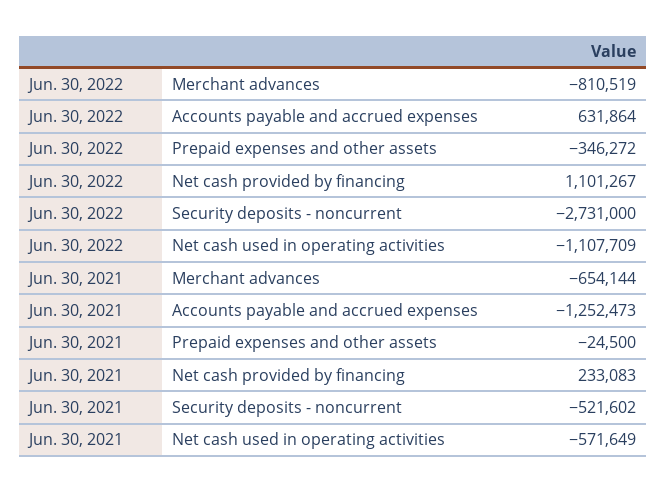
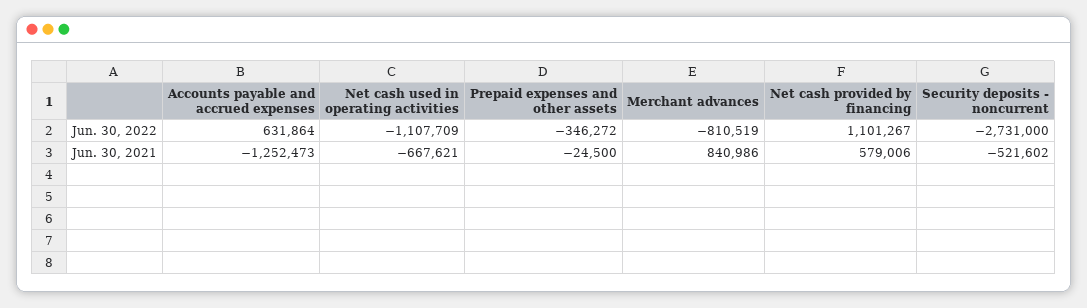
Jun. 30, 2021, Merchant advances: -654144 -> 840986
Jun. 30, 2021, Net cash provided by financing: 233083 -> 579006
Jun. 30, 2021, Net cash used in operating activities: -571649 -> -667621

